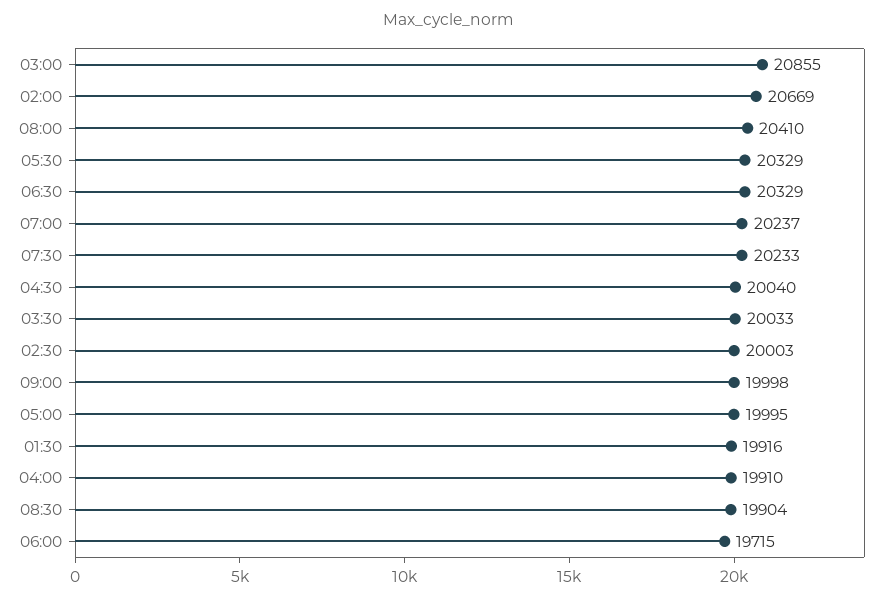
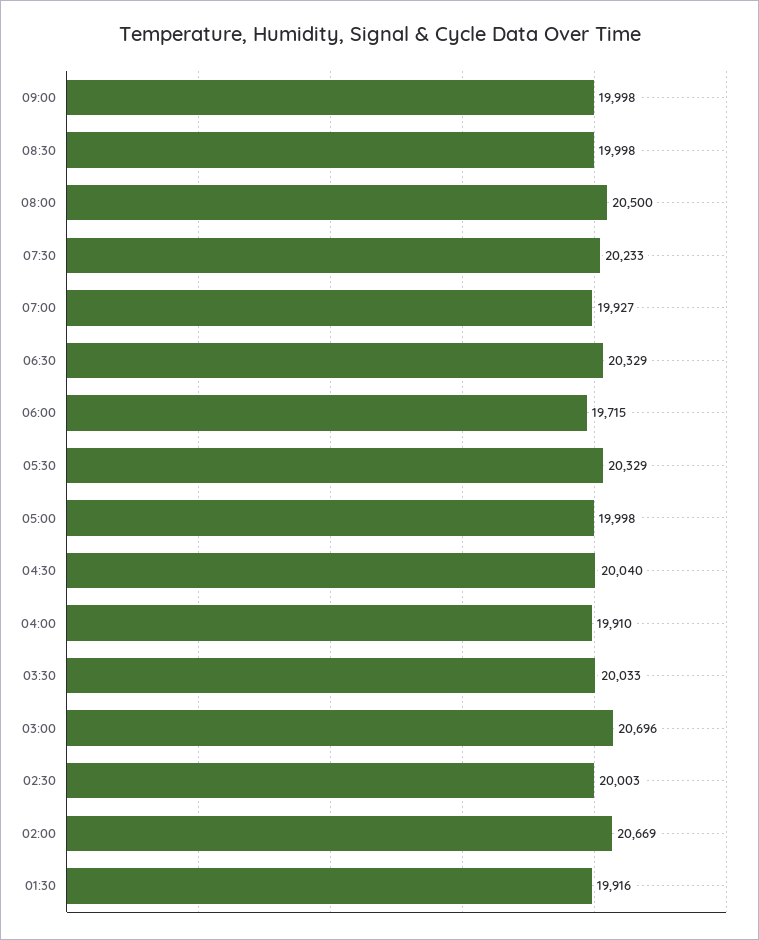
03:00: 20855 -> 20696
08:00: 20410 -> 20500
07:00: 20237 -> 19927
05:00: 19995 -> 19998
08:30: 19904 -> 19998

